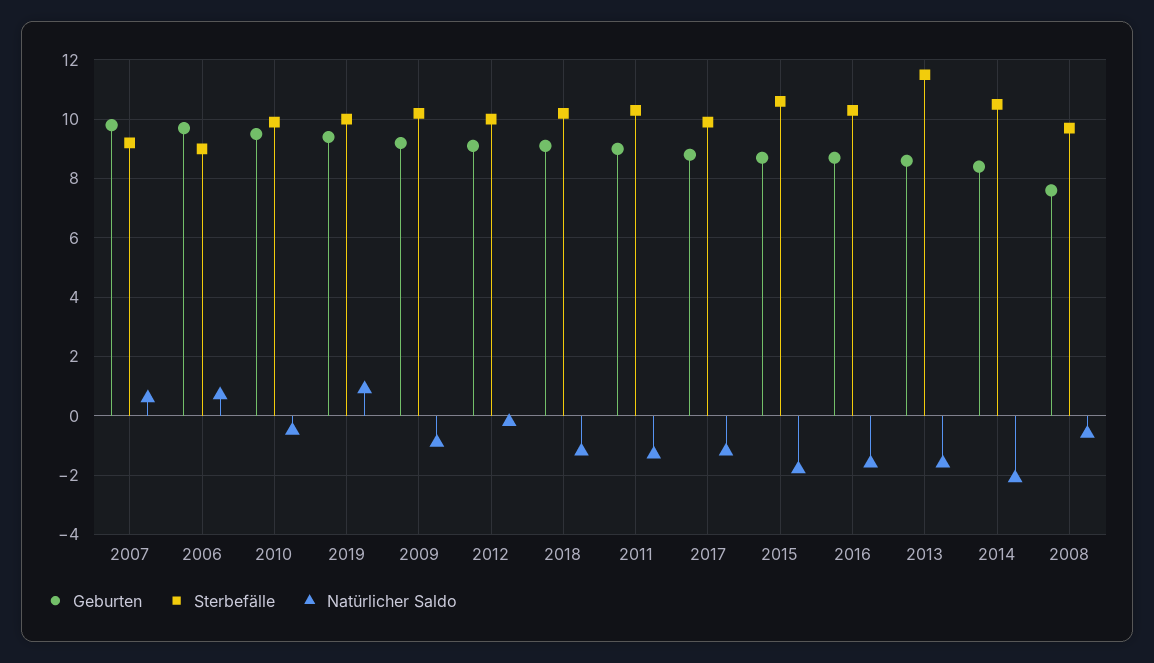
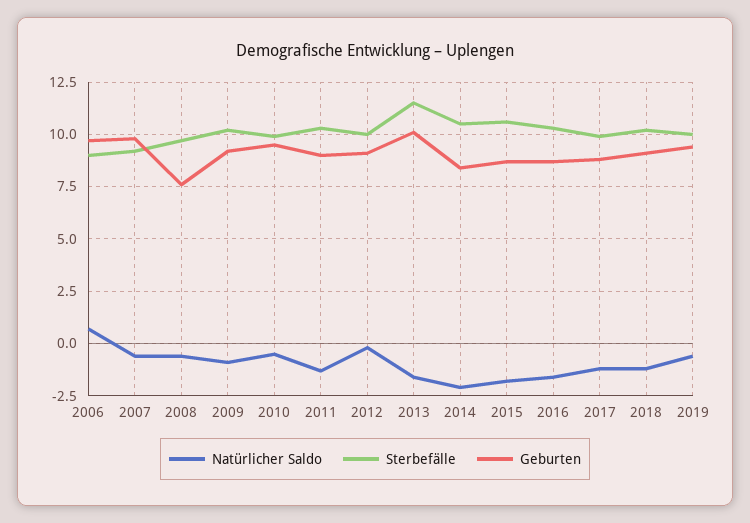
Natürlicher Saldo, 2007: 0.5 -> -0.5
Natürlicher Saldo, 2019: 1 -> -0.5
Geburten, 2013: 8.5 -> 10

